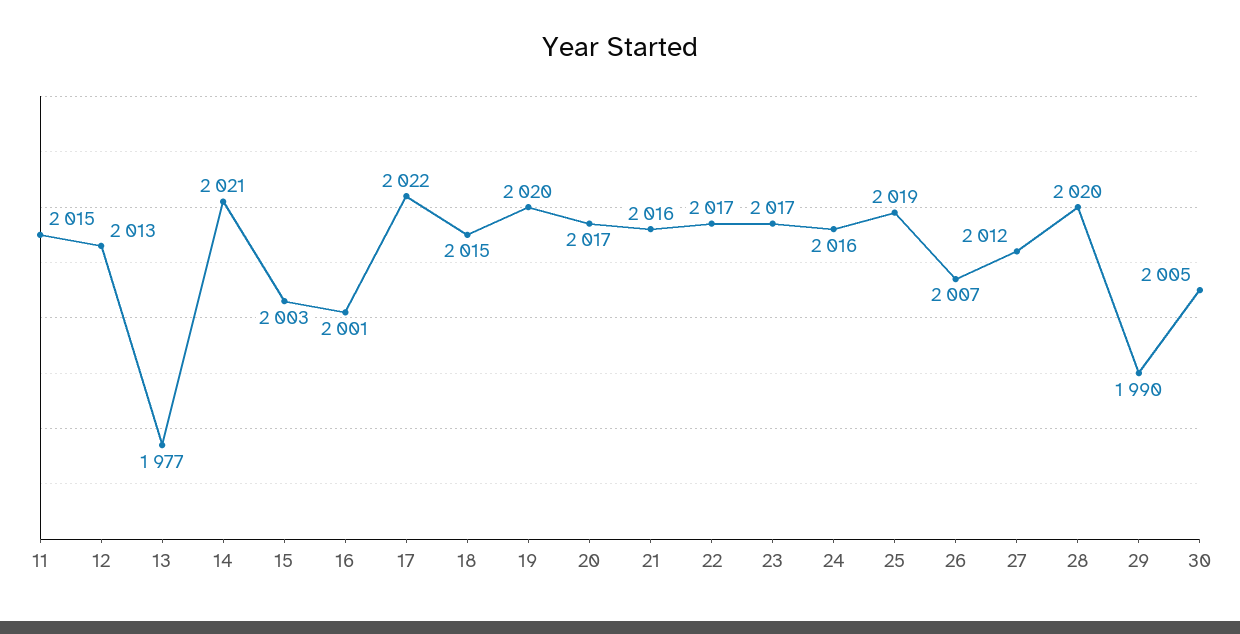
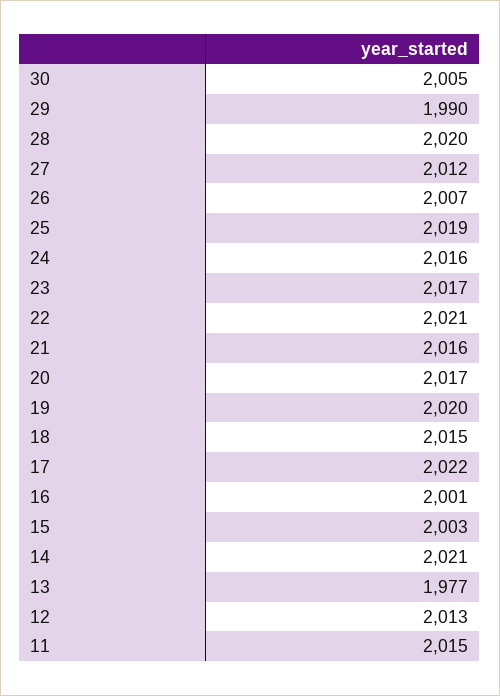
22: 2017 -> 2021

